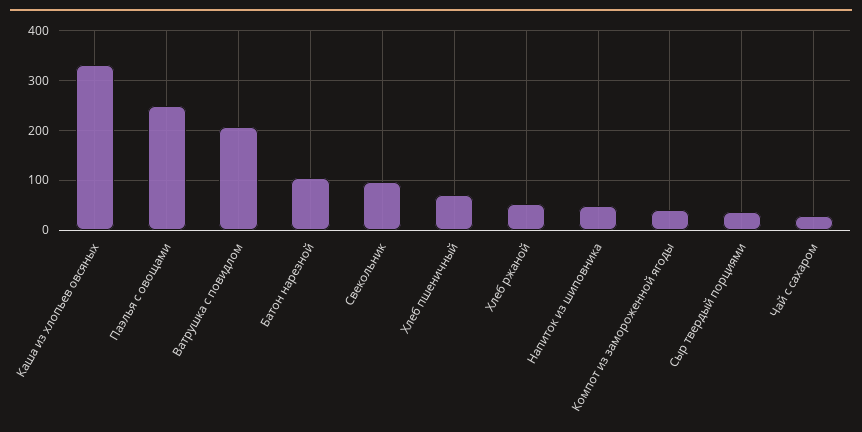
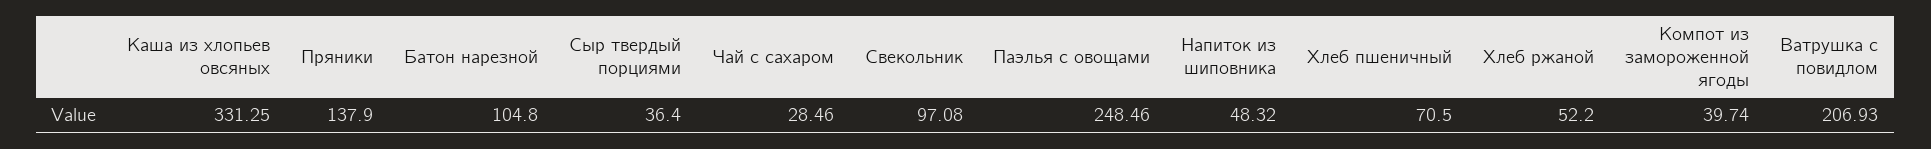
Пряники: none -> 137.9

